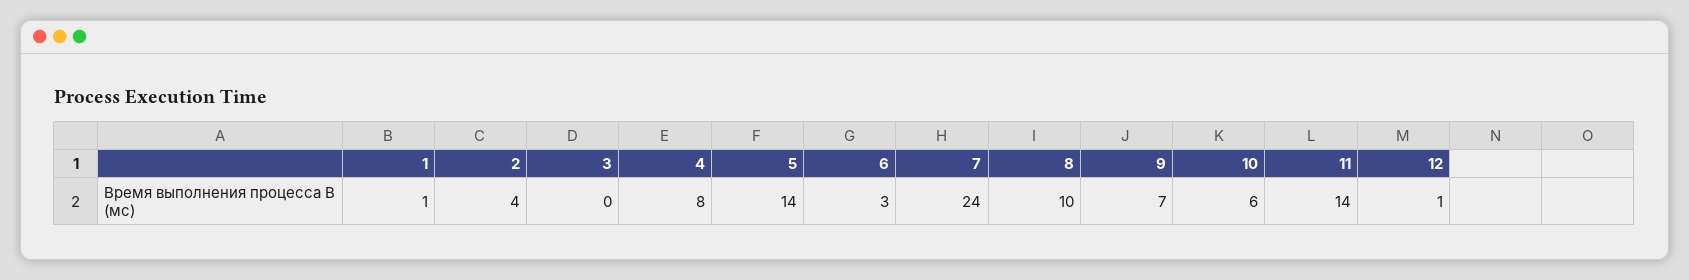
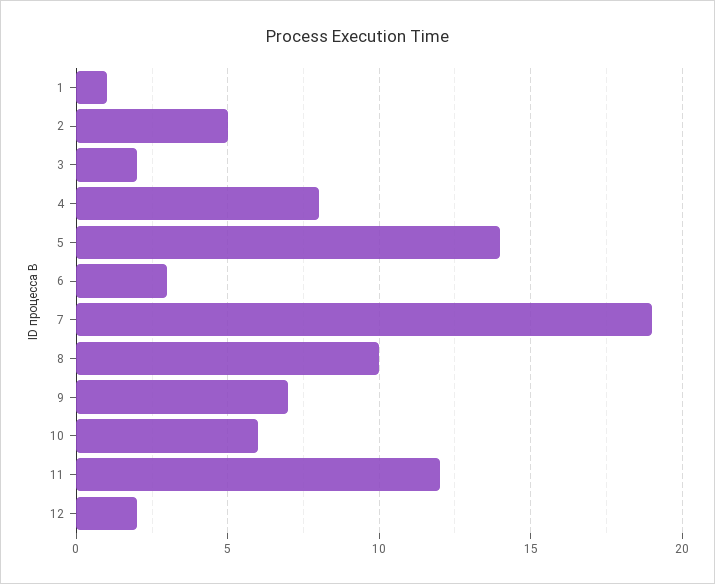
2: 4 -> 5
3: 0 -> 2
7: 24 -> 19
11: 14 -> 12
12: 1 -> 2

